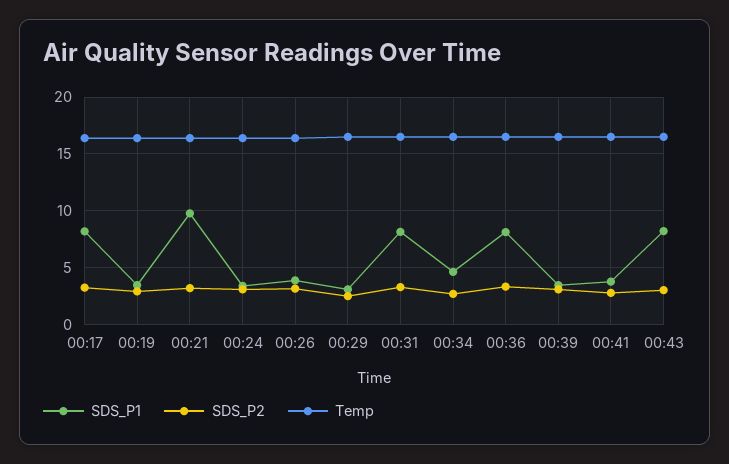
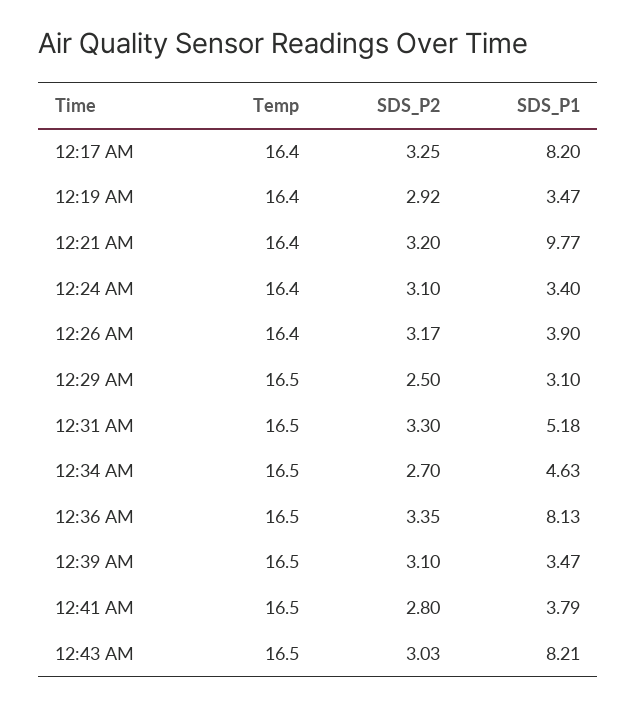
SDS_P1, 00:31: 8 -> 5.18

